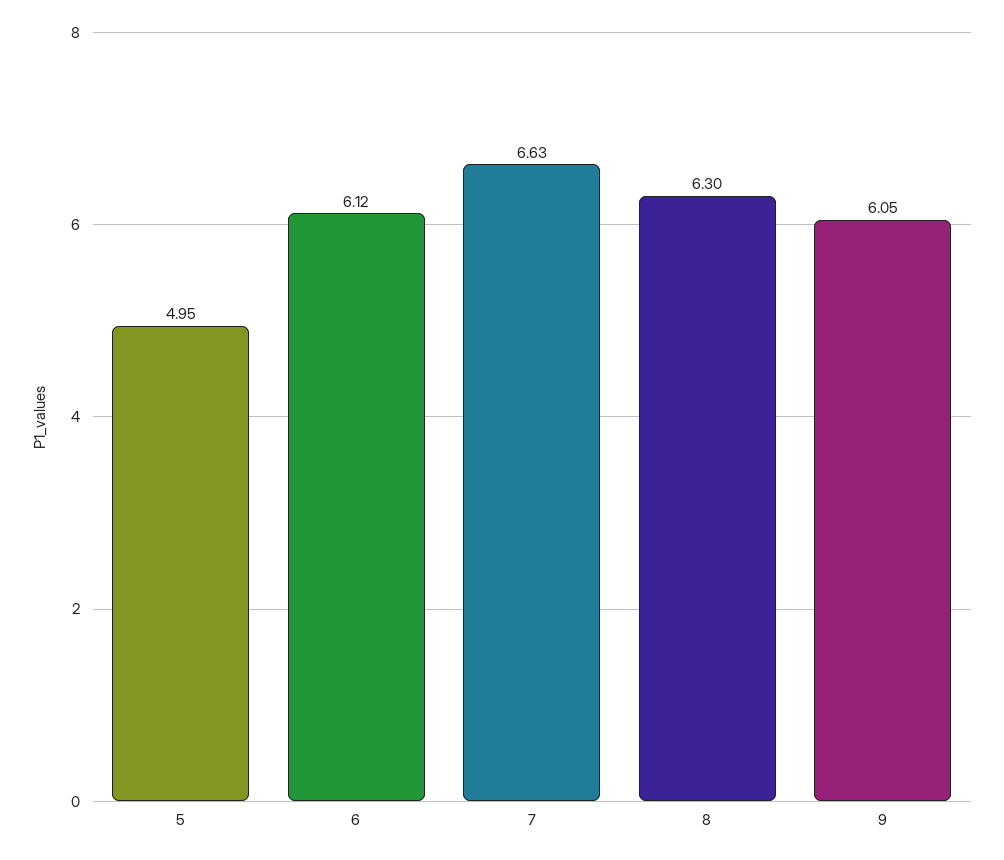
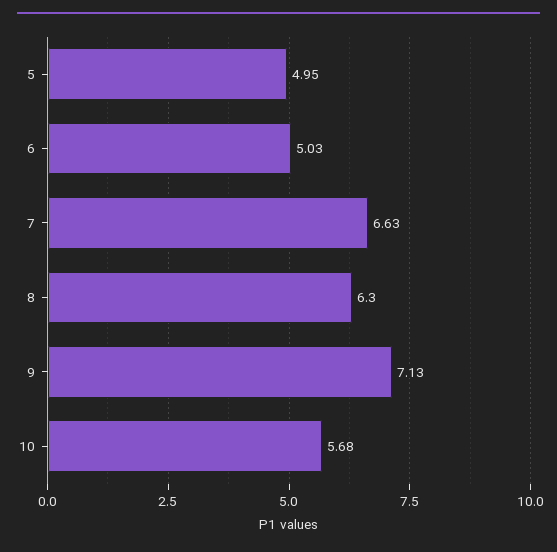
6: 6.12 -> 5.03
9: 6.05 -> 7.13
10: none -> 5.68

